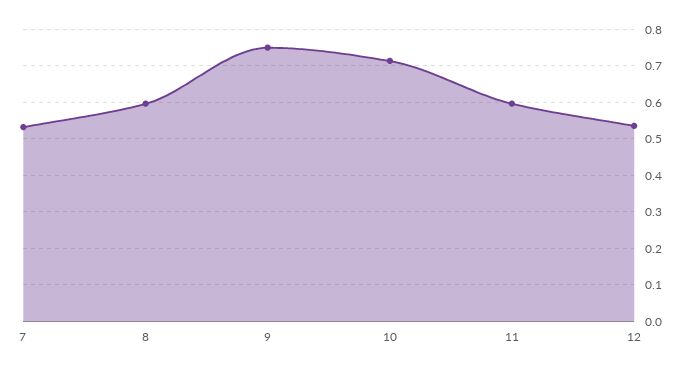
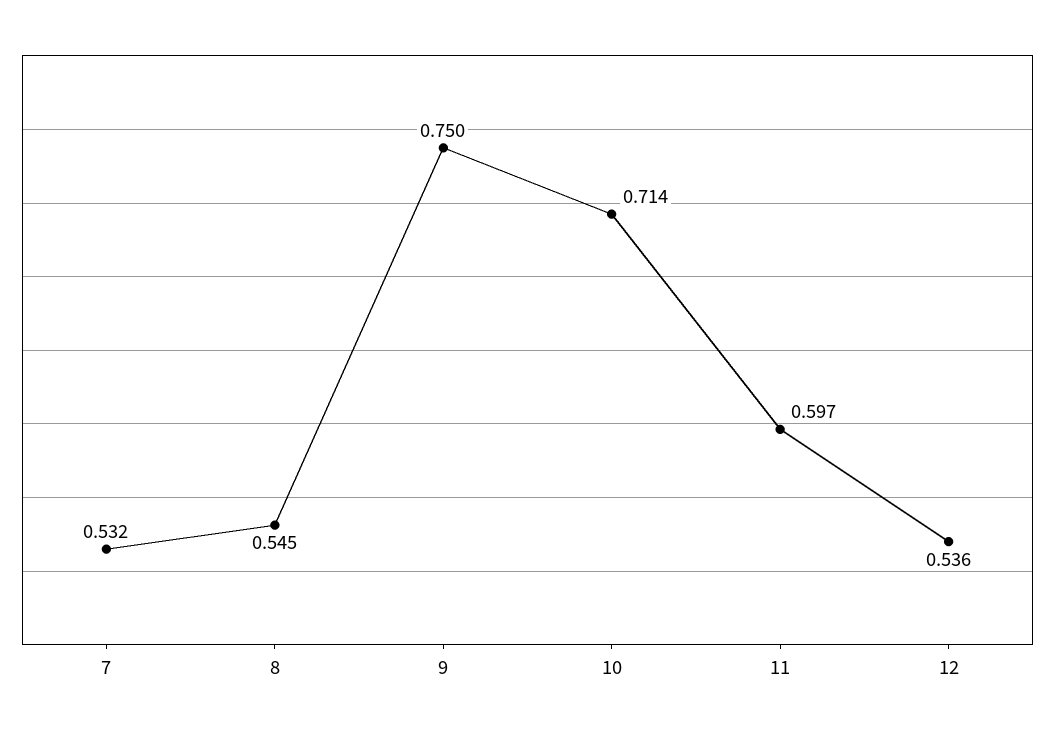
8: 0.6 -> 0.545

